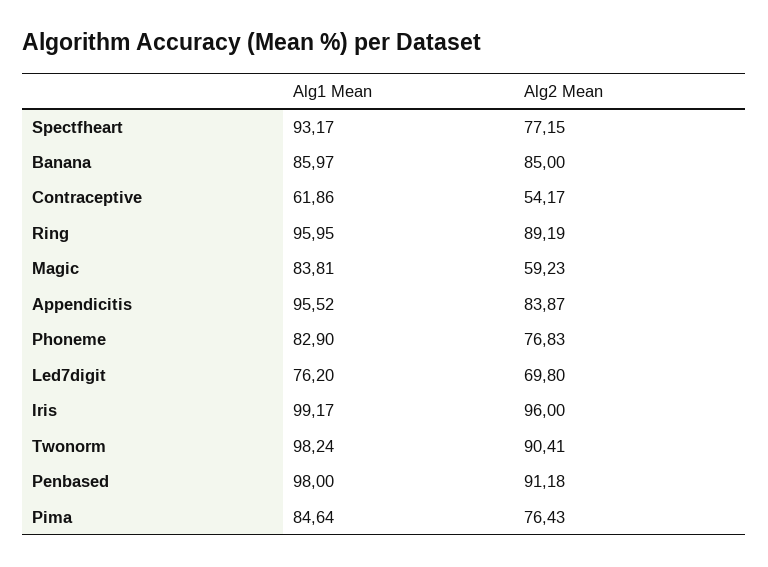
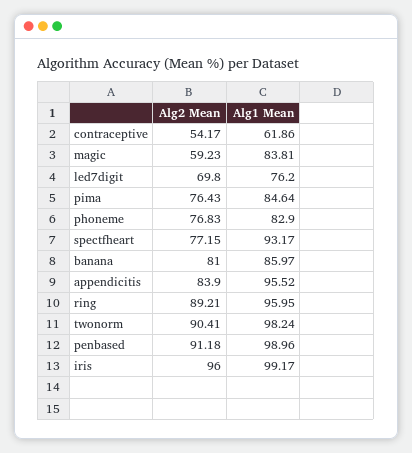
Alg2 Mean, Banana: 85 -> 81
Alg2 Mean, Ring: 89.19 -> 89.21
Alg2 Mean, Appendicitis: 83.87 -> 83.9
Alg1 Mean, Penbased: 98 -> 98.96

